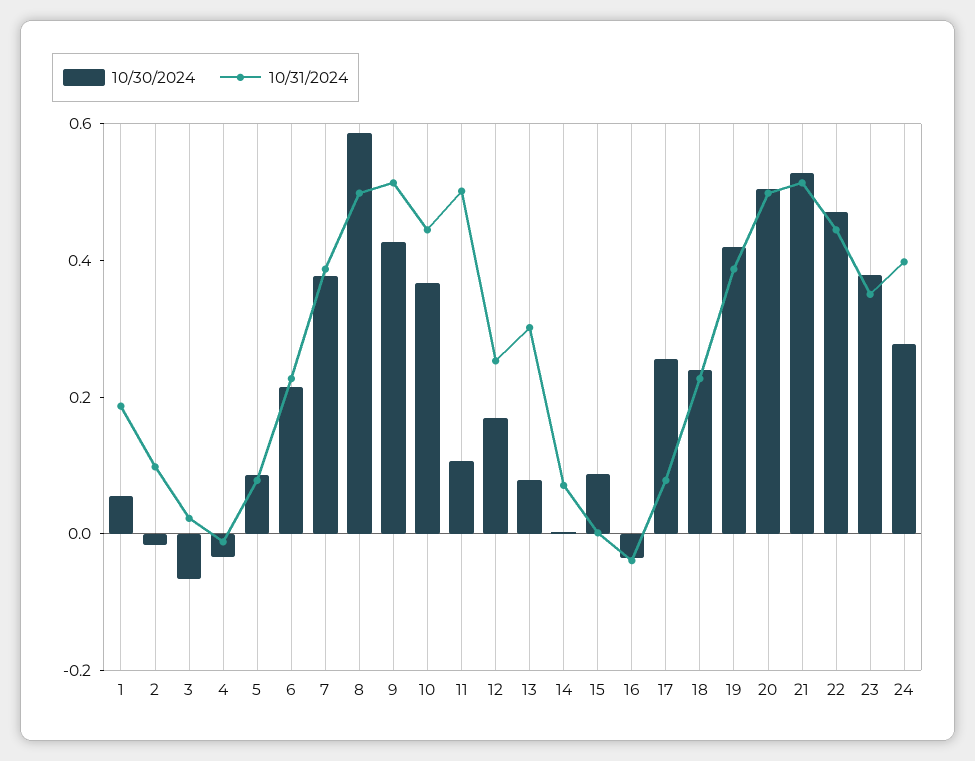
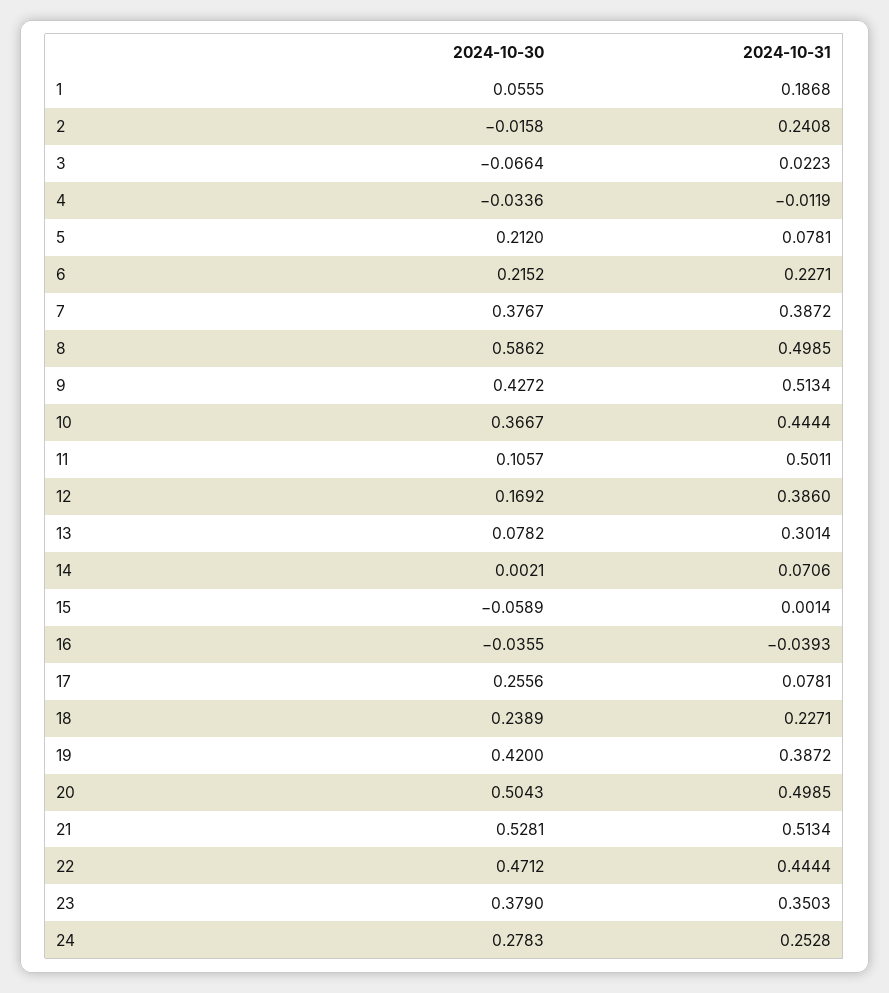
10/31/2024, 2: 0.1 -> 0.2408
10/30/2024, 5: 0.1 -> 0.212
10/31/2024, 12: 0.25 -> 0.386
10/30/2024, 15: 0.1 -> -0.0589
10/31/2024, 24: 0.4 -> 0.2528

